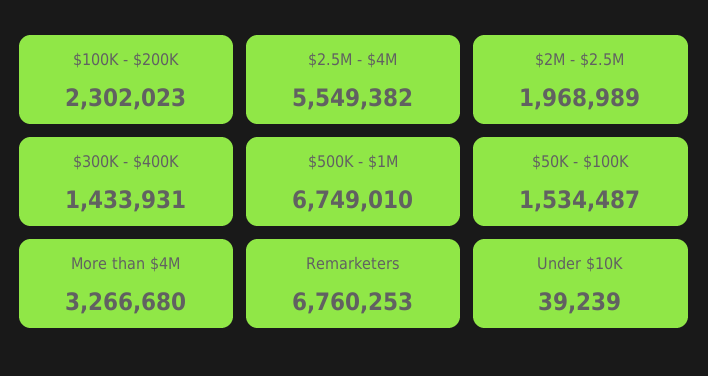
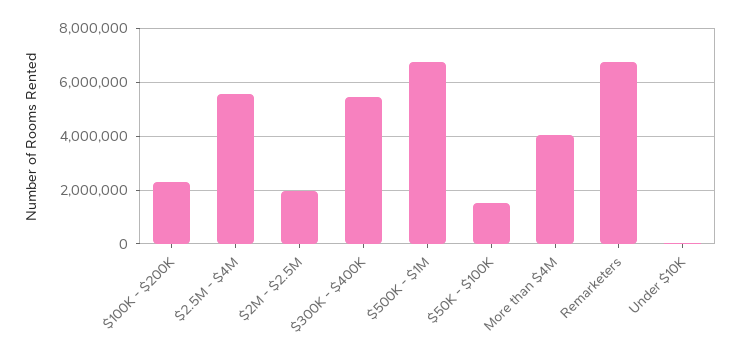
$300K - $400K: 1433931 -> 5500000
More than $4M: 3266680 -> 4000000

